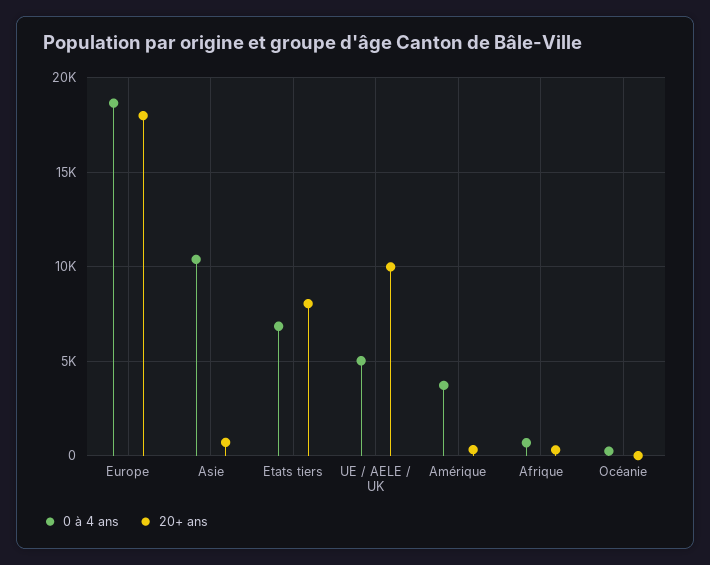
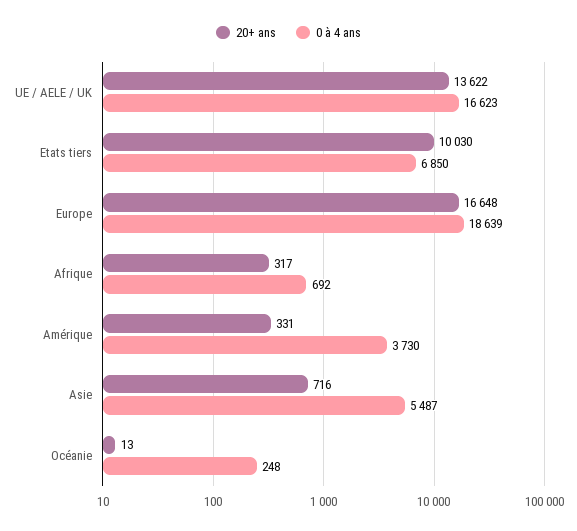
20+ ans, Europe: 18000 -> 16648
0 à 4 ans, Asie: 10500 -> 5487
20+ ans, Etats tiers: 8000 -> 10030
0 à 4 ans, UE / AELE / UK: 5000 -> 16623
20+ ans, UE / AELE / UK: 10000 -> 13622

